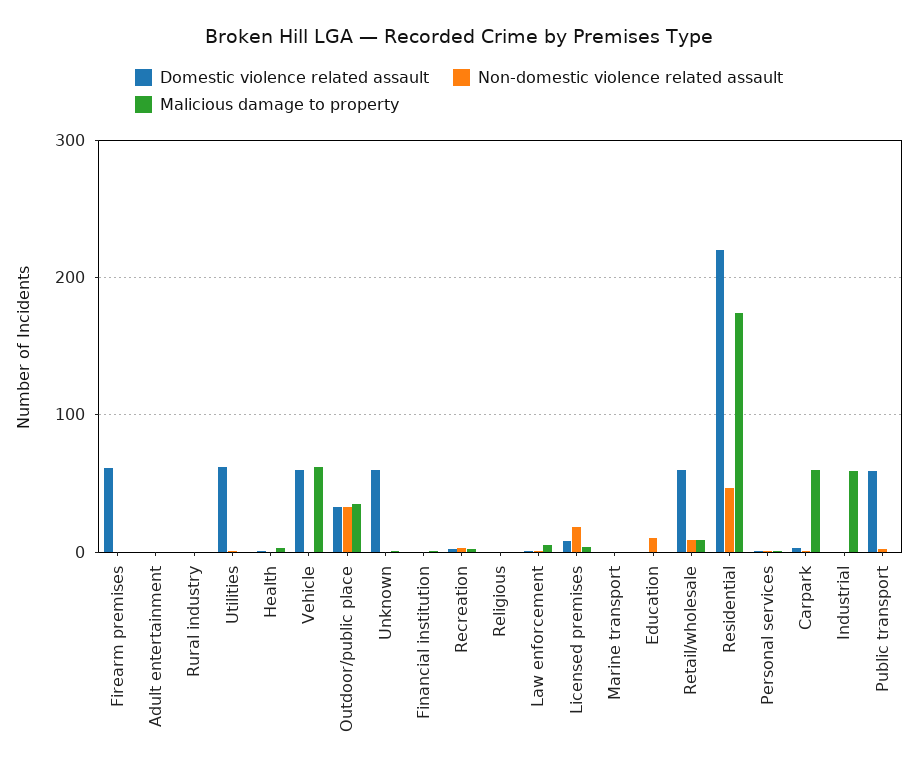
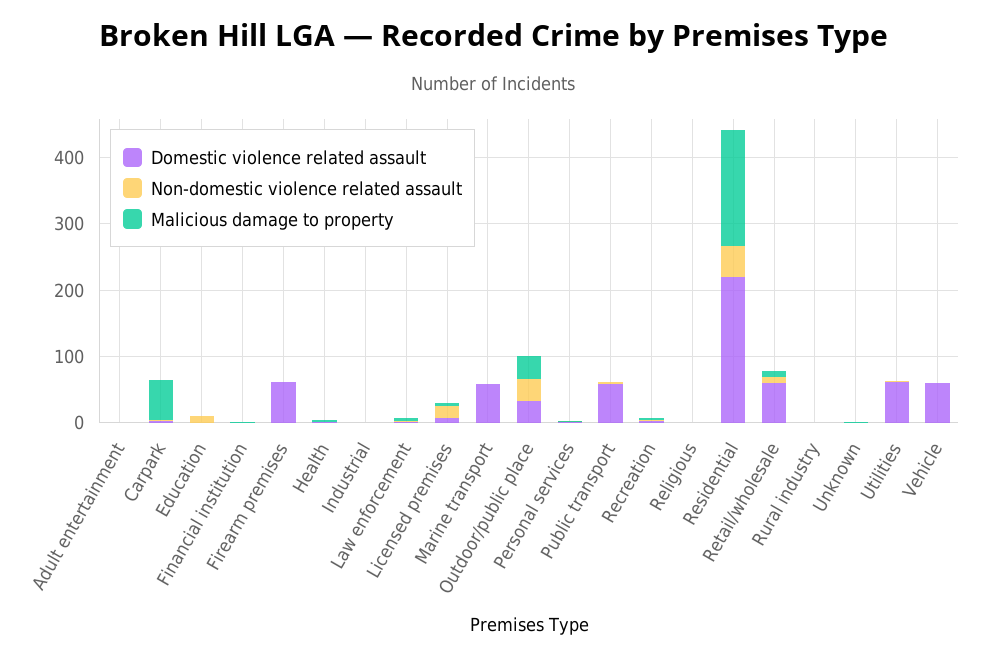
Malicious damage to property, Vehicle: 60 -> 0
Domestic violence related assault, Unknown: 60 -> 0
Domestic violence related assault, Marine transport: 0 -> 60
Malicious damage to property, Industrial: 60 -> 0

